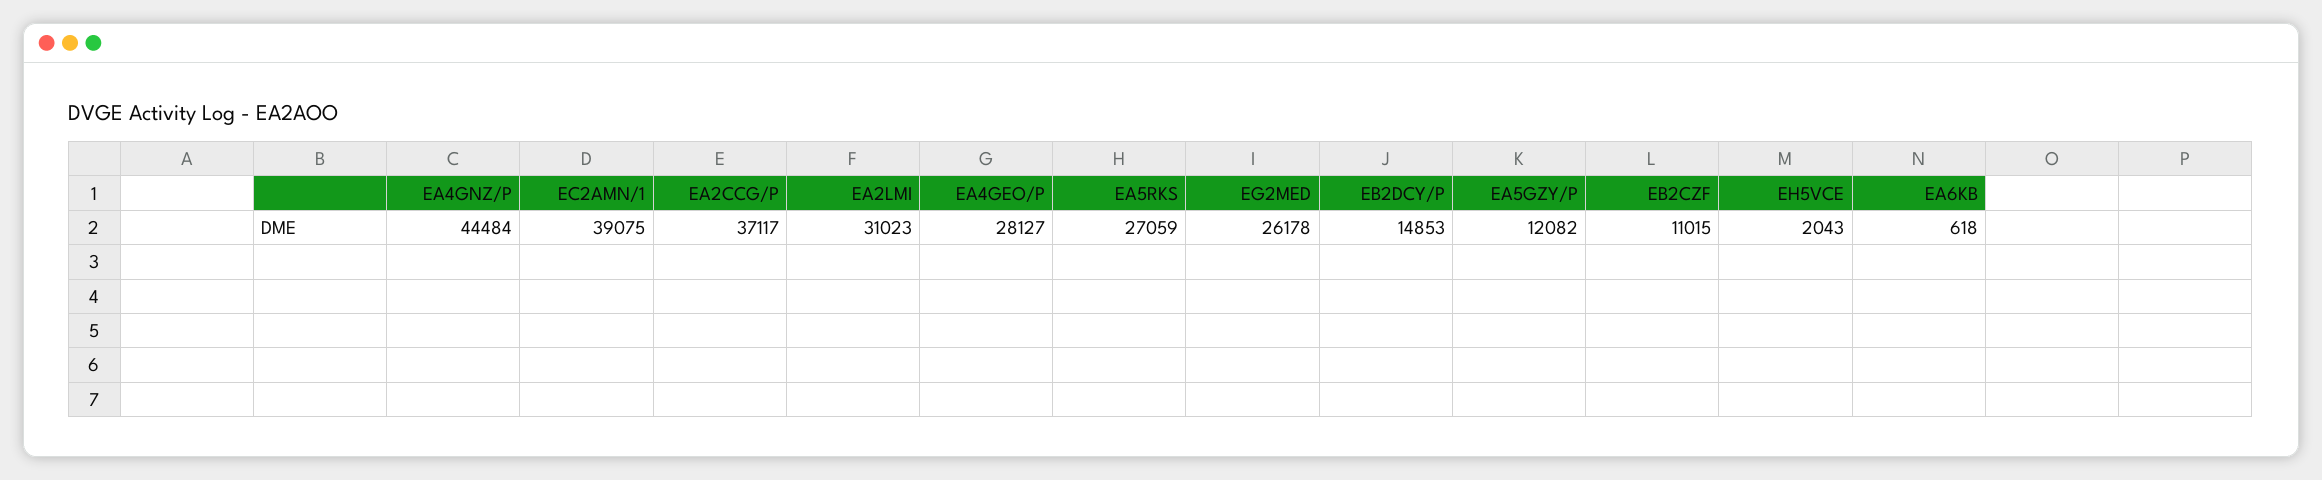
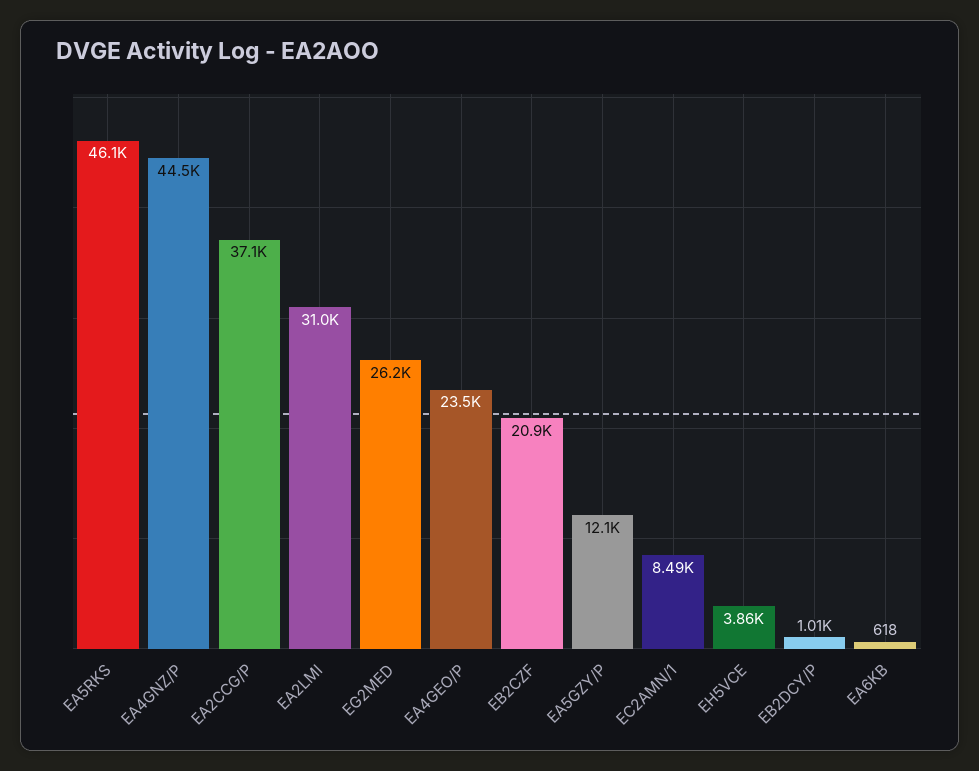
EC2AMN/1: 39075 -> 8490
EA4GEO/P: 28127 -> 23500
EA5RKS: 27059 -> 46100
EB2DCY/P: 14853 -> 1010
EB2CZF: 11015 -> 20900
EH5VCE: 2043 -> 3860

